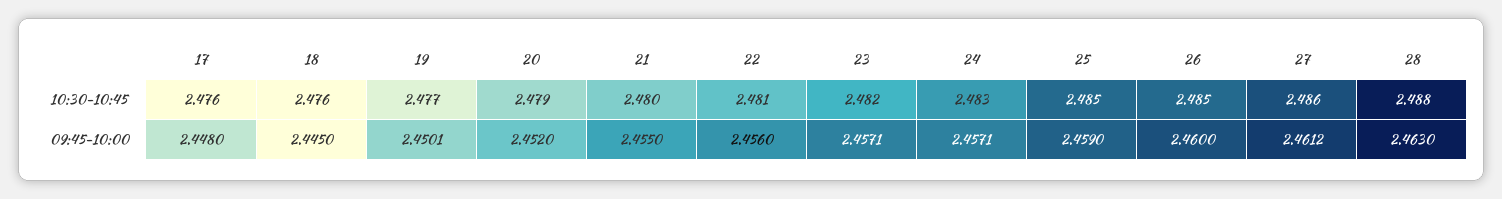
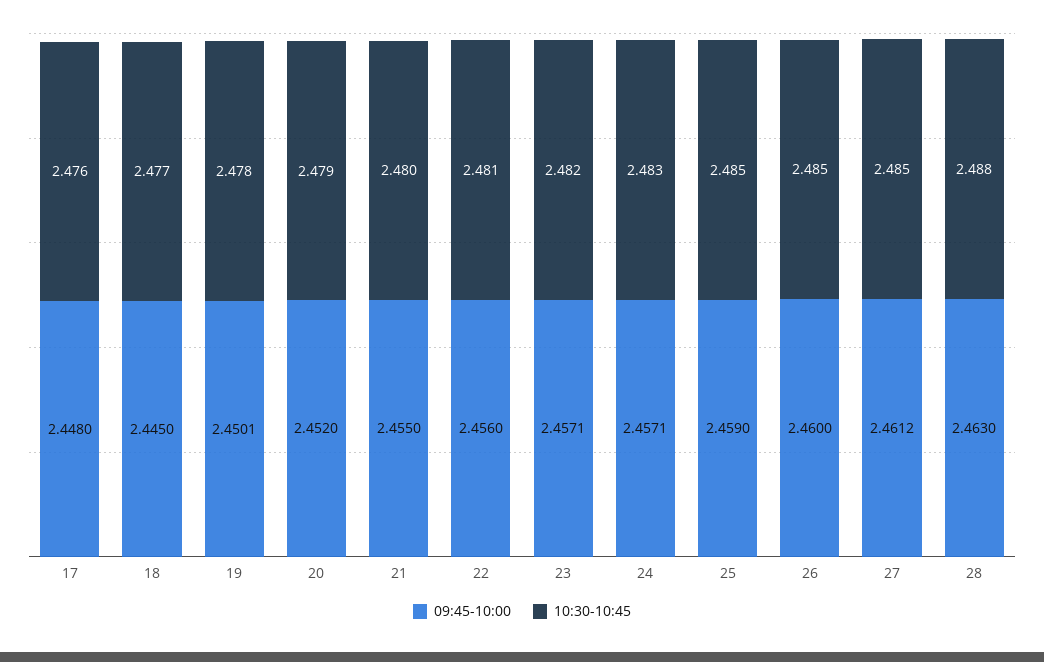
10:30-10:45, 18: 2.476 -> 2.477
10:30-10:45, 19: 2.477 -> 2.478
10:30-10:45, 27: 2.486 -> 2.485

